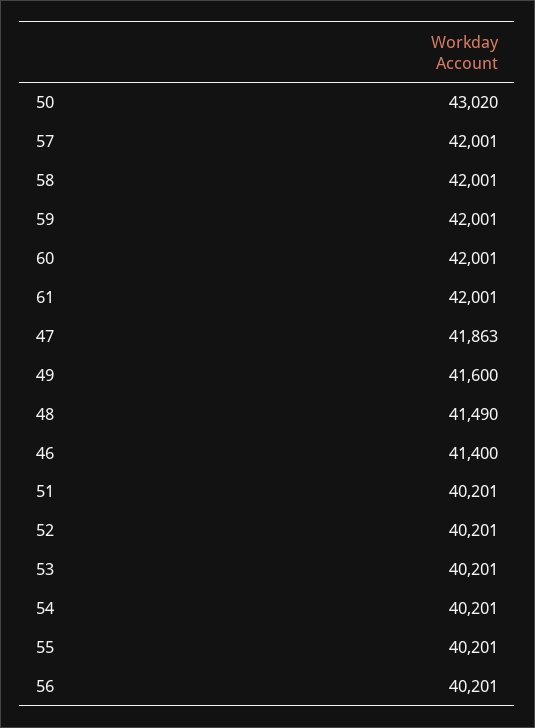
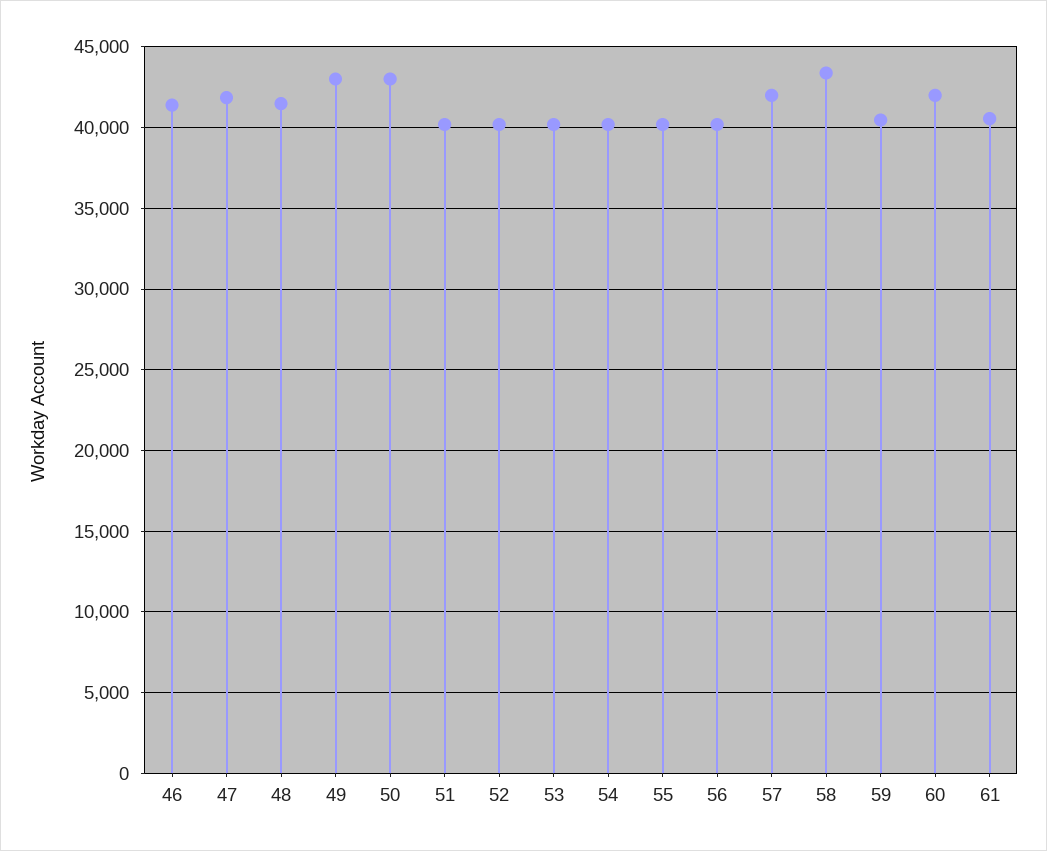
58: 42001 -> 43500
59: 42001 -> 40500
61: 42001 -> 40500
49: 41600 -> 43000

